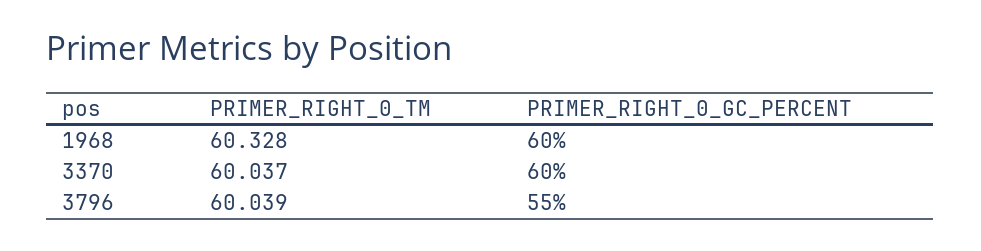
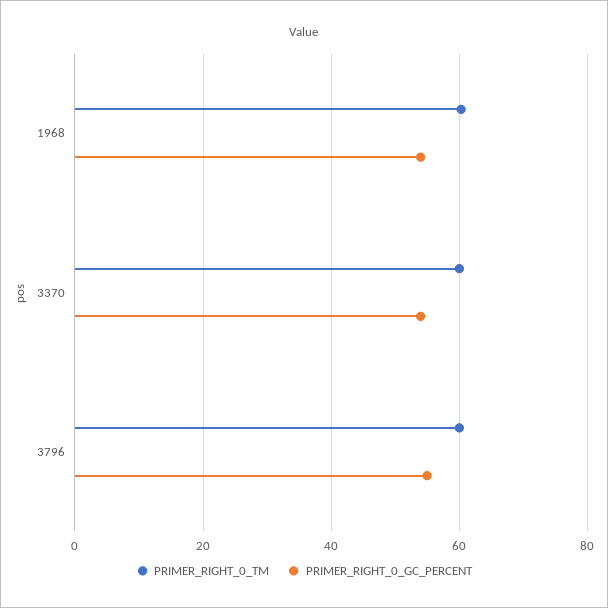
PRIMER_RIGHT_0_GC_PERCENT, 1968: 60 -> 54
PRIMER_RIGHT_0_GC_PERCENT, 3370: 60 -> 54

